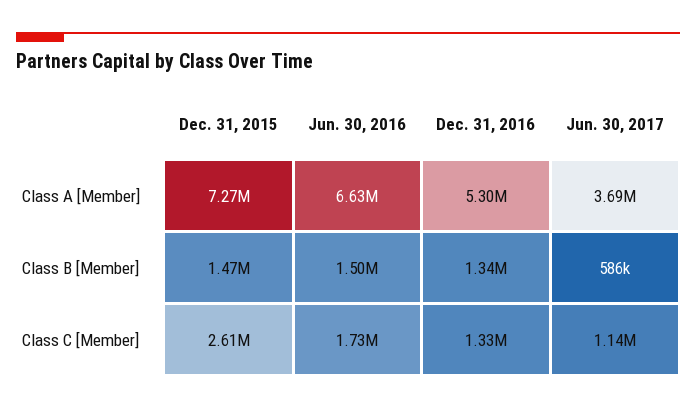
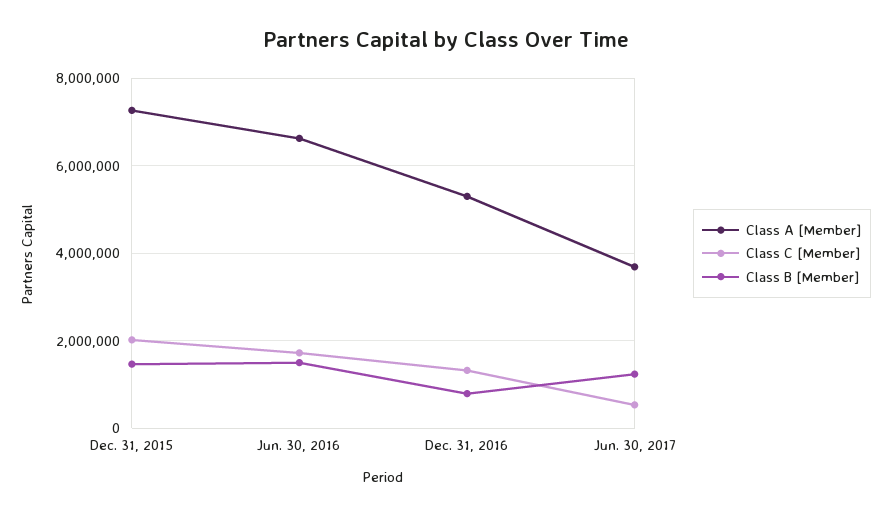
Class B [Member], Dec. 31, 2016: 1340000 -> 800000
Class B [Member], Jun. 30, 2017: 586000 -> 1200000
Class C [Member], Dec. 31, 2015: 2610000 -> 2000000
Class C [Member], Jun. 30, 2017: 1140000 -> 600000

